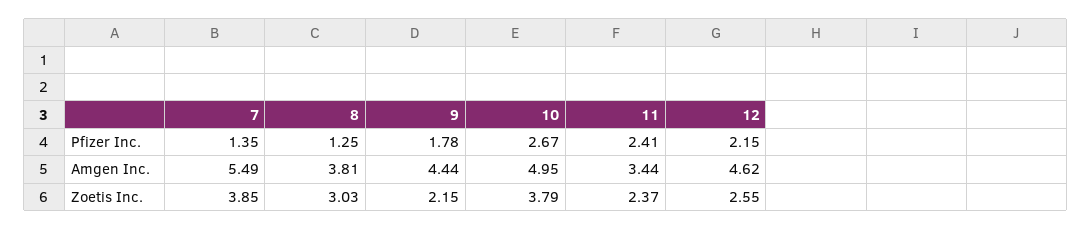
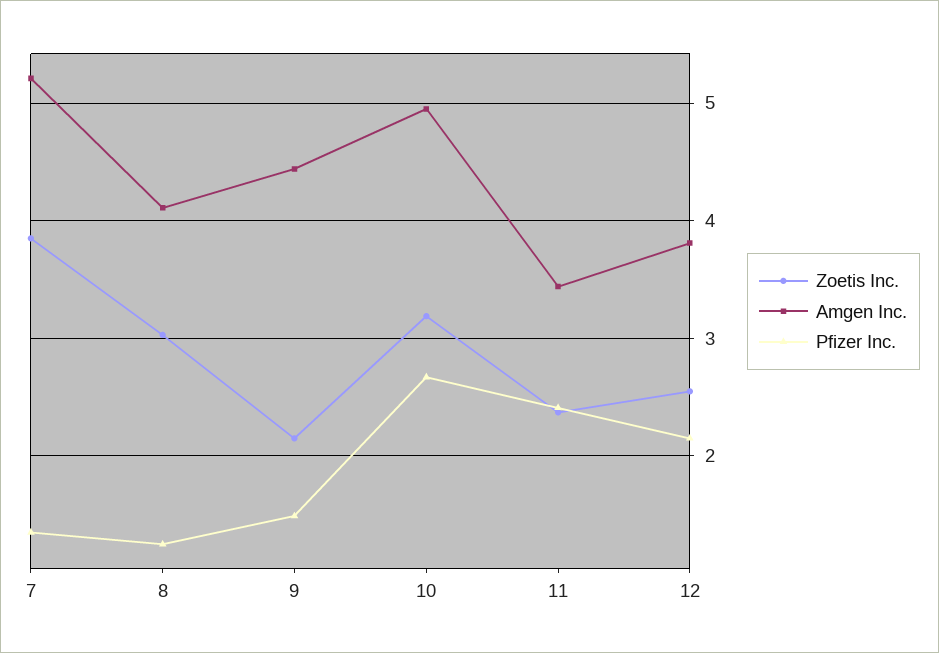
Pfizer Inc., 9: 1.78 -> 1.5
Amgen Inc., 7: 5.49 -> 5.2
Amgen Inc., 8: 3.81 -> 4.1
Amgen Inc., 12: 4.62 -> 3.8
Zoetis Inc., 10: 3.79 -> 3.2

